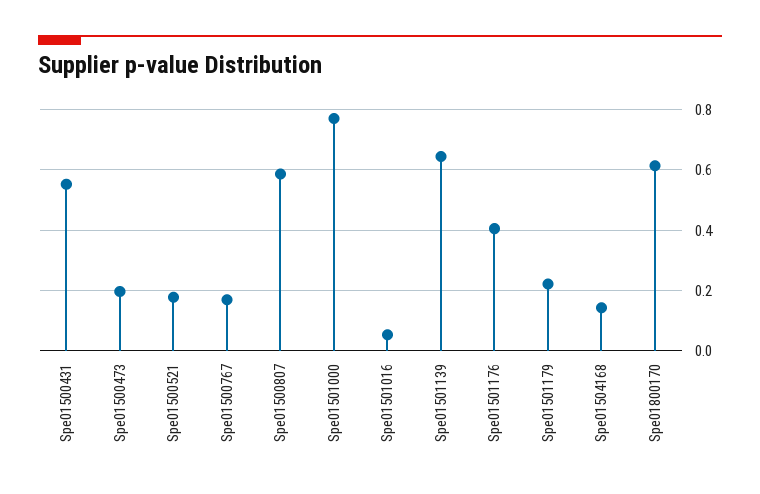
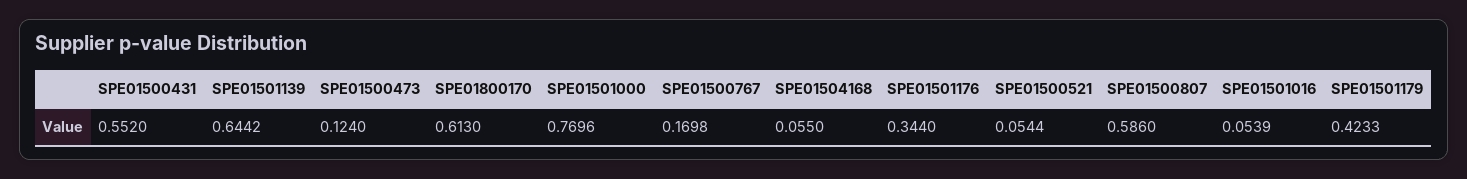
Spe01500473: 0.2 -> 0.124
Spe01500521: 0.18 -> 0.0544
Spe01501176: 0.4 -> 0.344
Spe01501179: 0.22 -> 0.4233
Spe01504168: 0.14 -> 0.055

